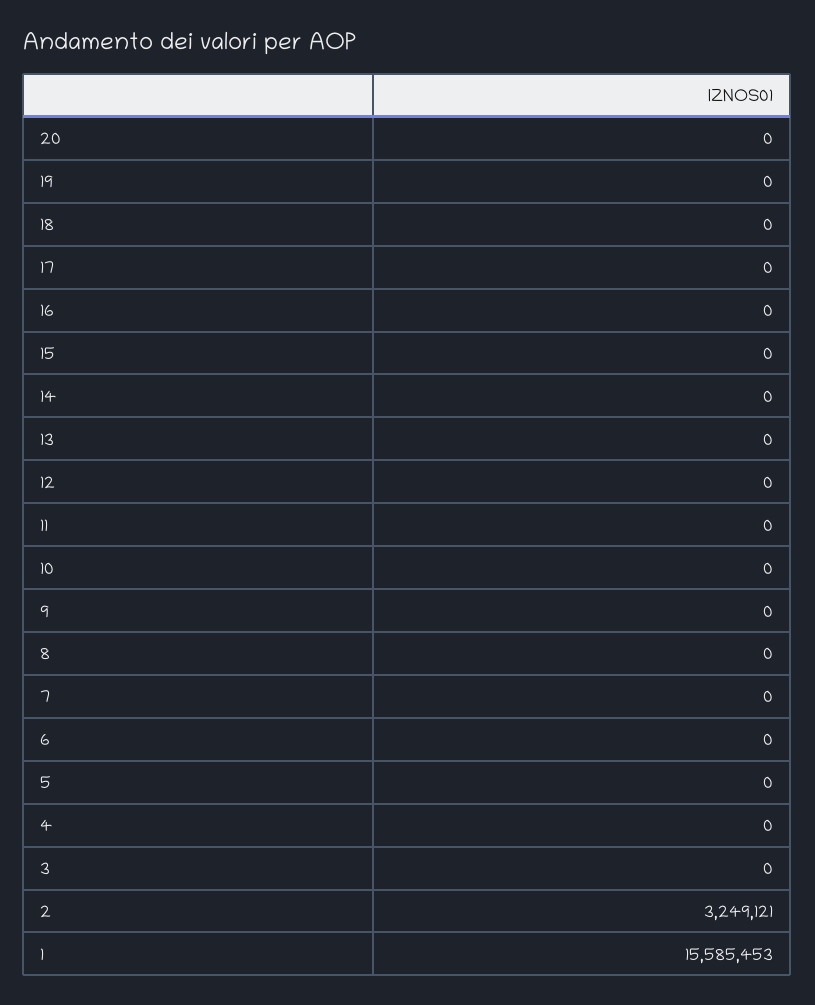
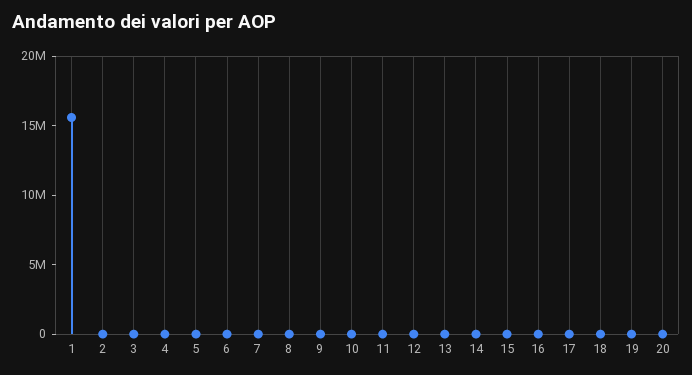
2: 3249121 -> 0

